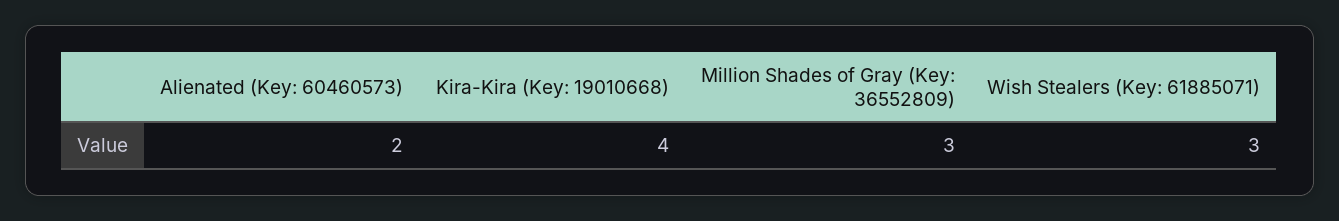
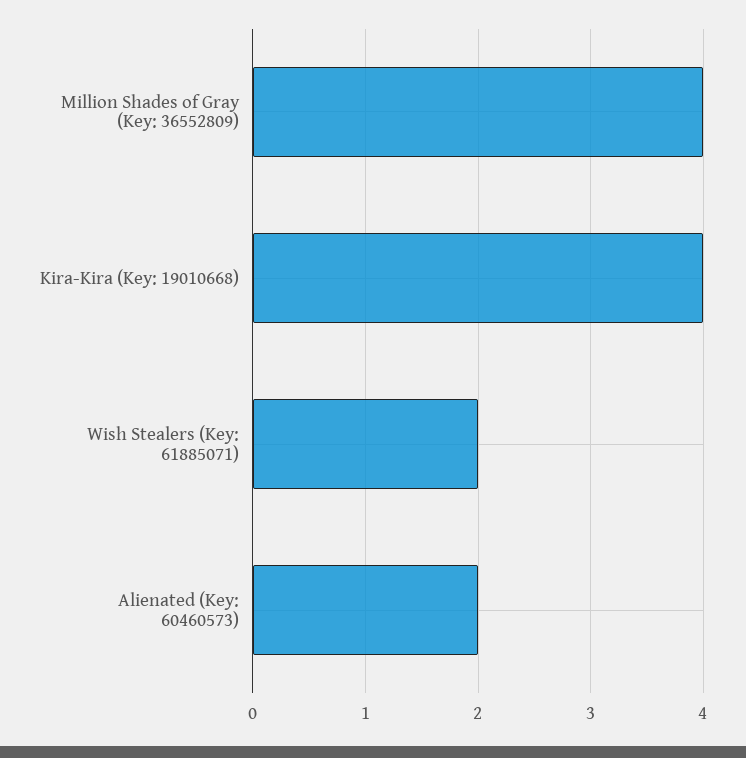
Million Shades of Gray (Key: 36552809): 3 -> 4
Wish Stealers (Key: 61885071): 3 -> 2

